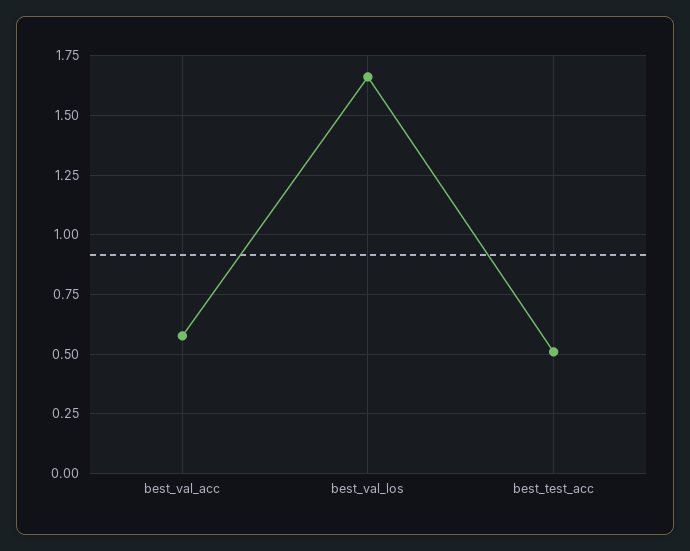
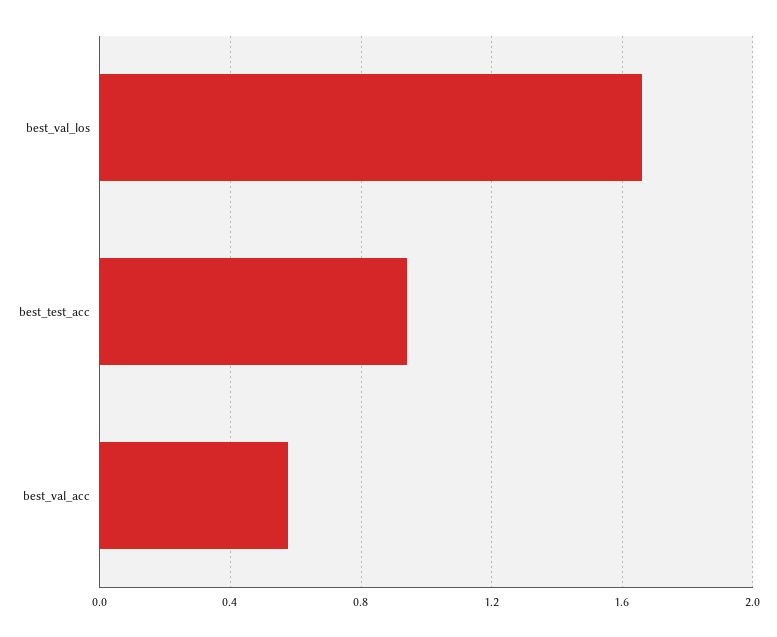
best_test_acc: 0.5 -> 0.95

